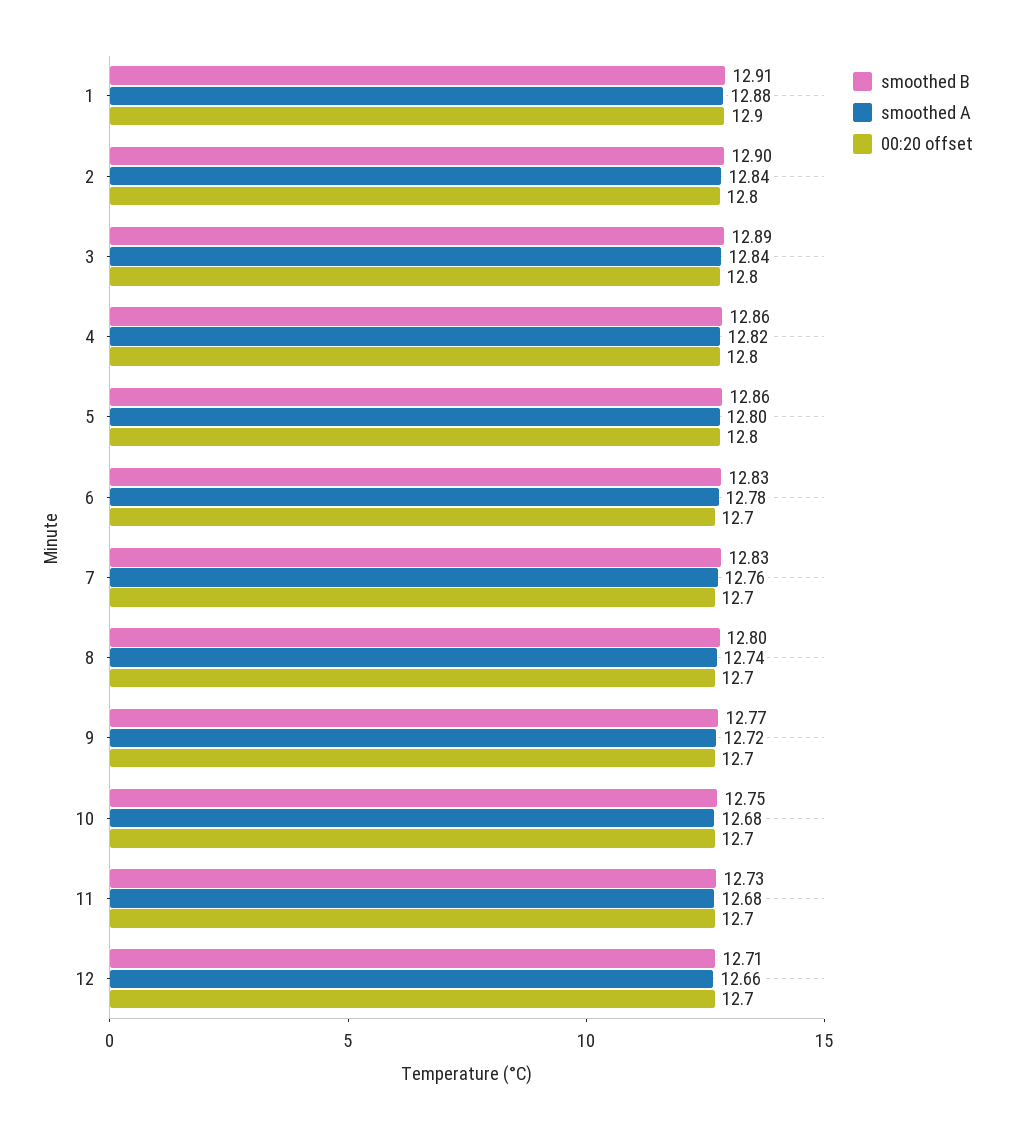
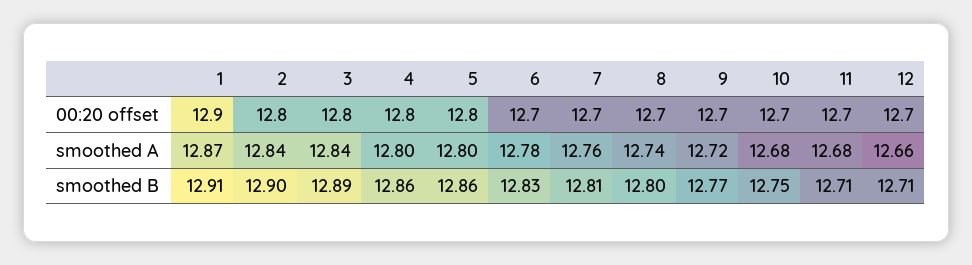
smoothed A, 1: 12.88 -> 12.87
smoothed A, 4: 12.82 -> 12.8
smoothed B, 7: 12.83 -> 12.81
smoothed B, 11: 12.73 -> 12.71

